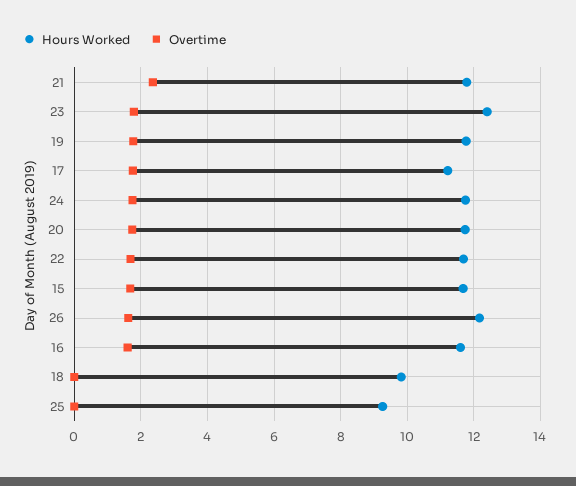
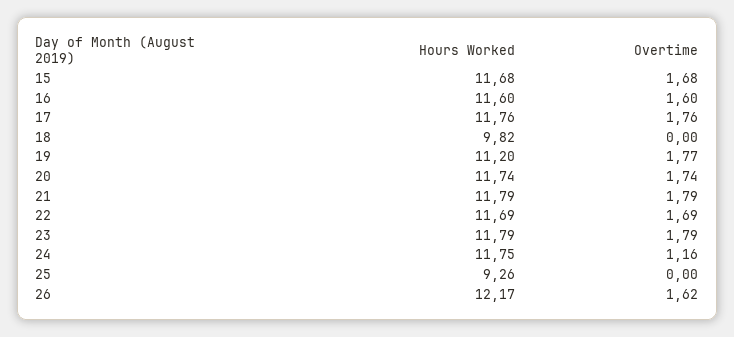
Overtime, 21: 2.4 -> 1.79
Hours Worked, 23: 12.4 -> 11.79
Hours Worked, 19: 11.8 -> 11.2
Hours Worked, 17: 11.2 -> 11.76
Overtime, 24: 1.8 -> 1.16

